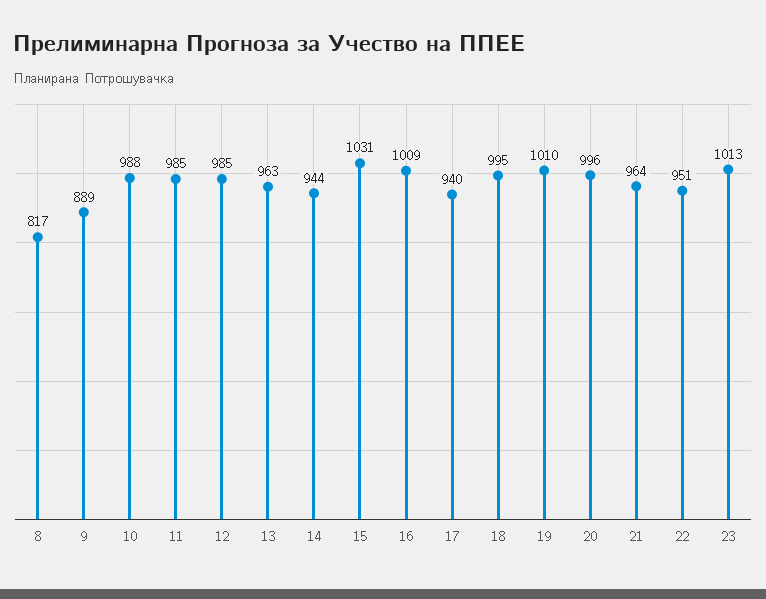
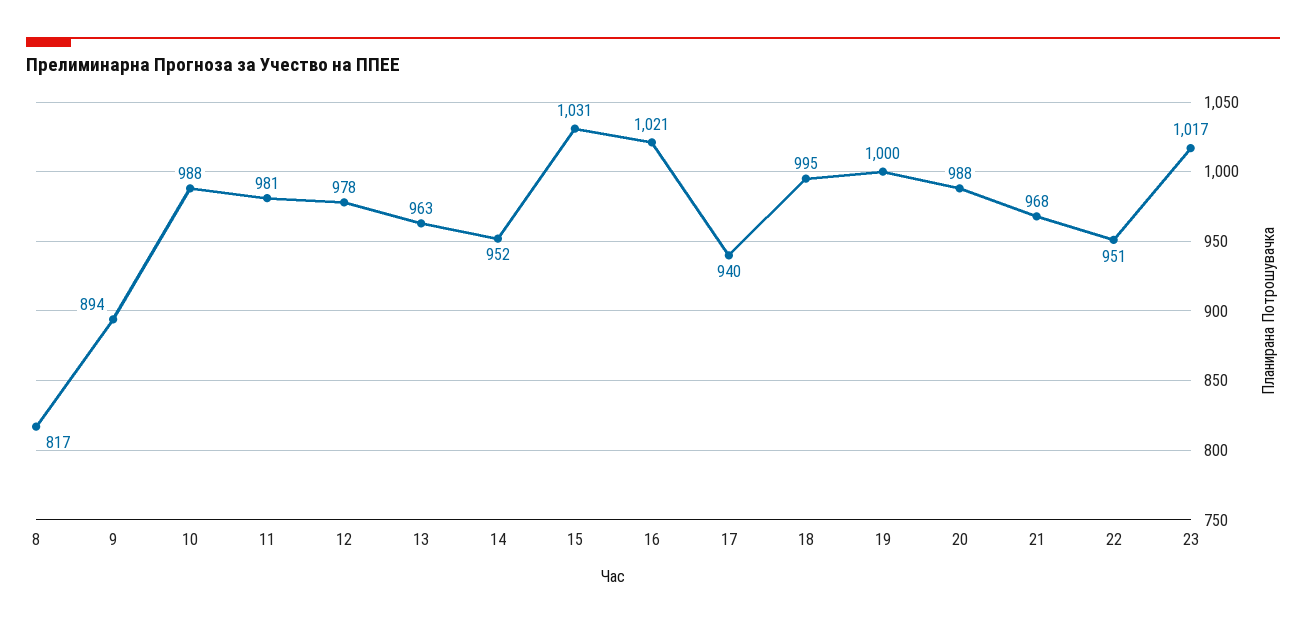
9: 889 -> 894
11: 985 -> 981
12: 985 -> 978
14: 944 -> 952
16: 1009 -> 1021
19: 1010 -> 1000
20: 996 -> 988
21: 964 -> 968
23: 1013 -> 1017

